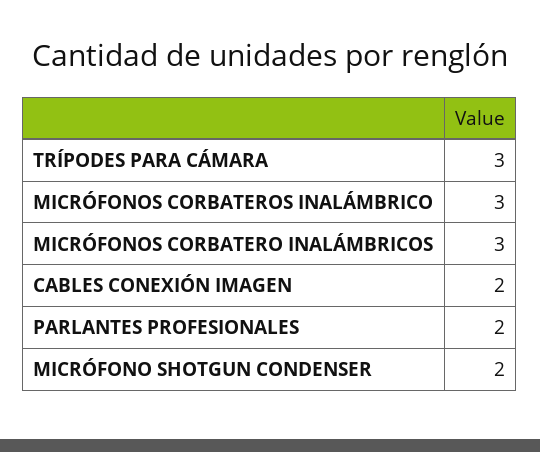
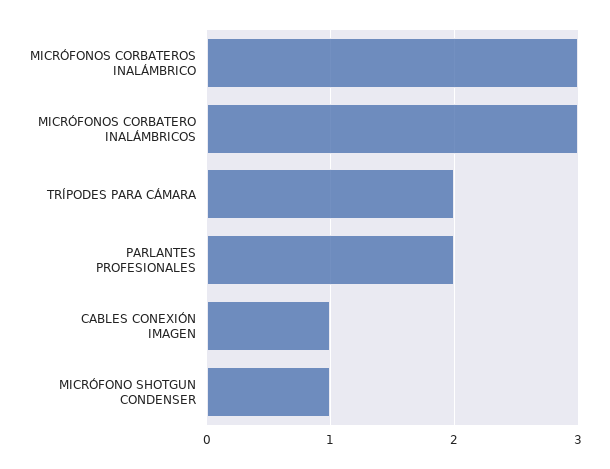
TRÍPODES PARA CÁMARA: 3 -> 2
CABLES CONEXIÓN IMAGEN: 2 -> 1
MICRÓFONO SHOTGUN CONDENSER: 2 -> 1

